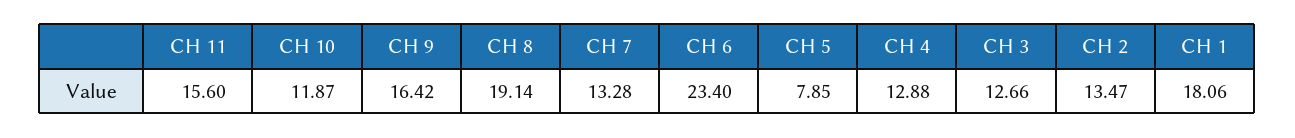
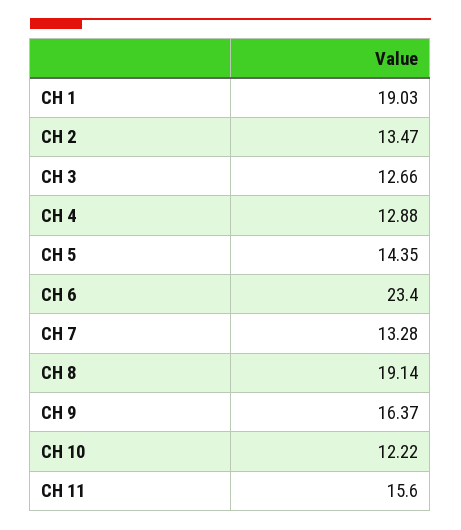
CH 10: 11.87 -> 12.22
CH 9: 16.42 -> 16.37
CH 5: 7.85 -> 14.35
CH 1: 18.06 -> 19.03

